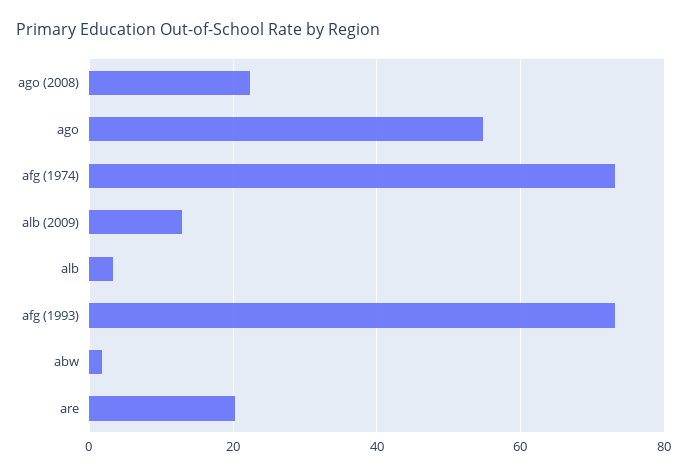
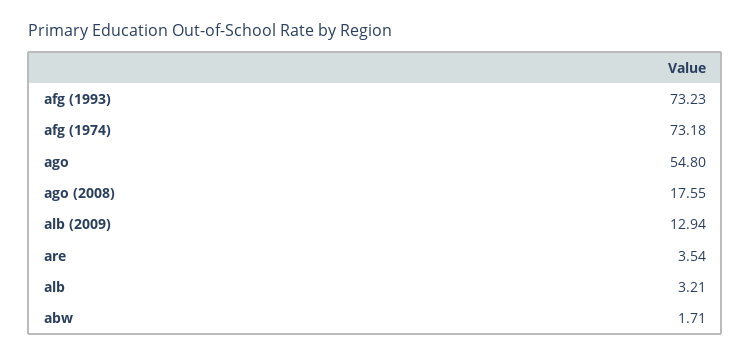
ago (2008): 22 -> 17.55
are: 20 -> 3.54

